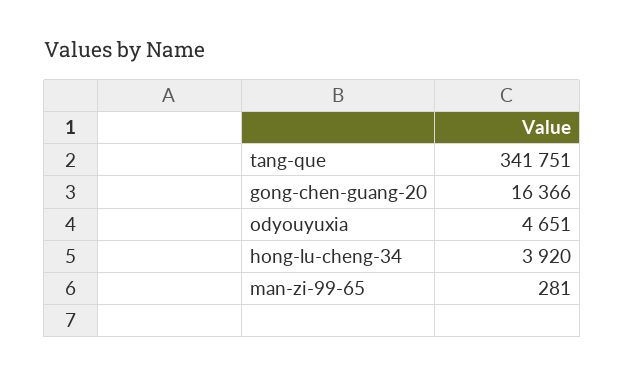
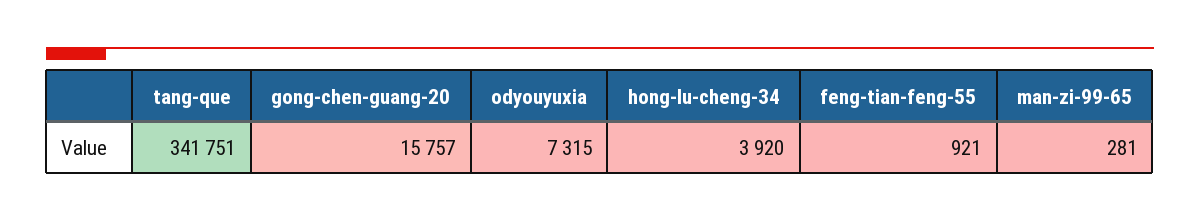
gong-chen-guang-20: 16366 -> 15757
odyouyuxia: 4651 -> 7315
feng-tian-feng-55: none -> 921

